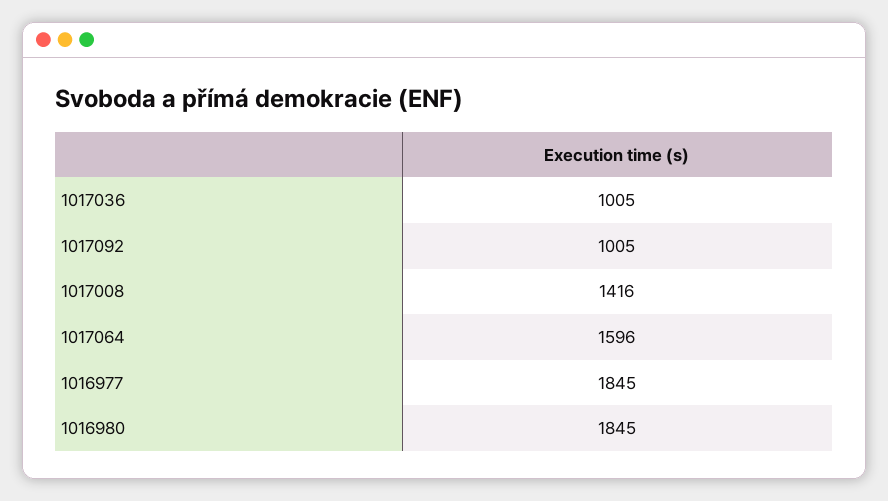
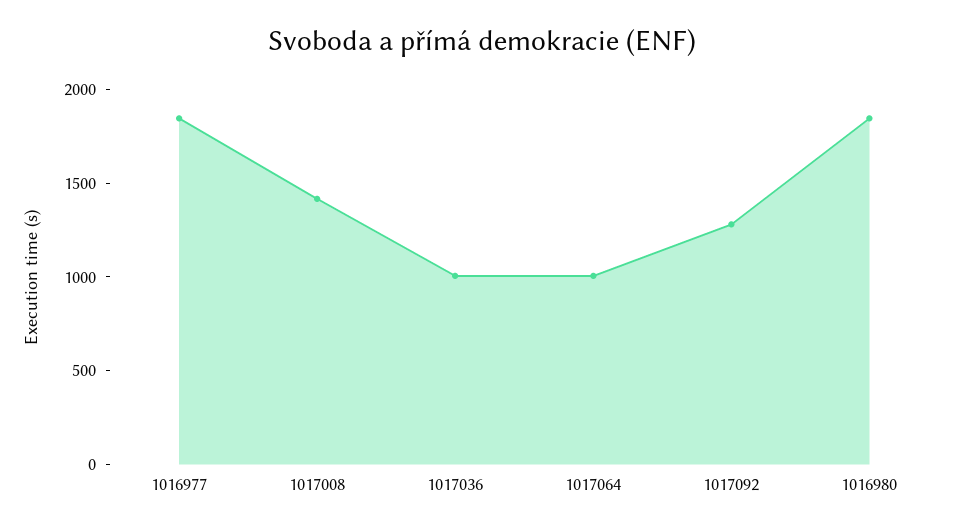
1017092: 1005 -> 1300
1017064: 1596 -> 1000

